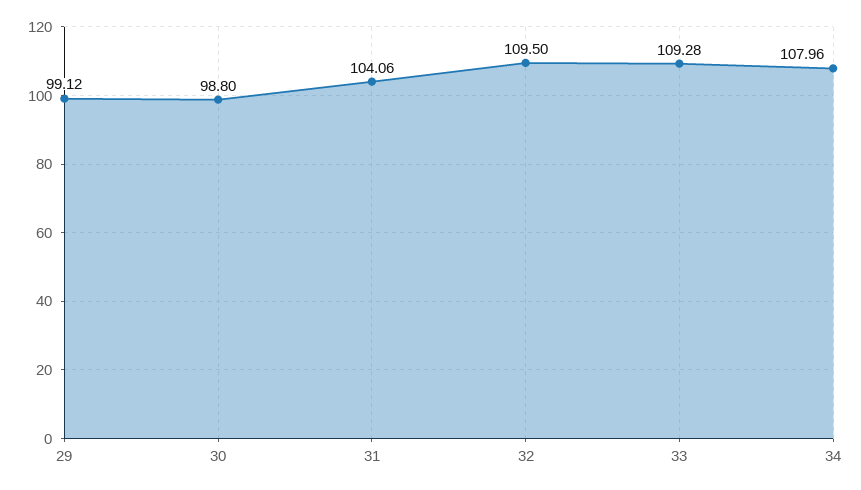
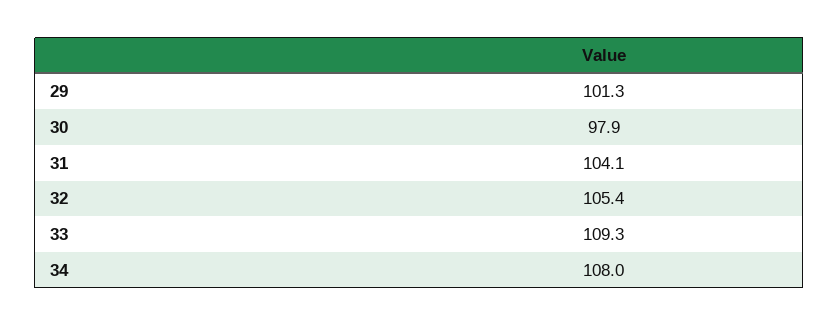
29: 99.12 -> 101.3
30: 98.8 -> 97.9
32: 109.5 -> 105.4

